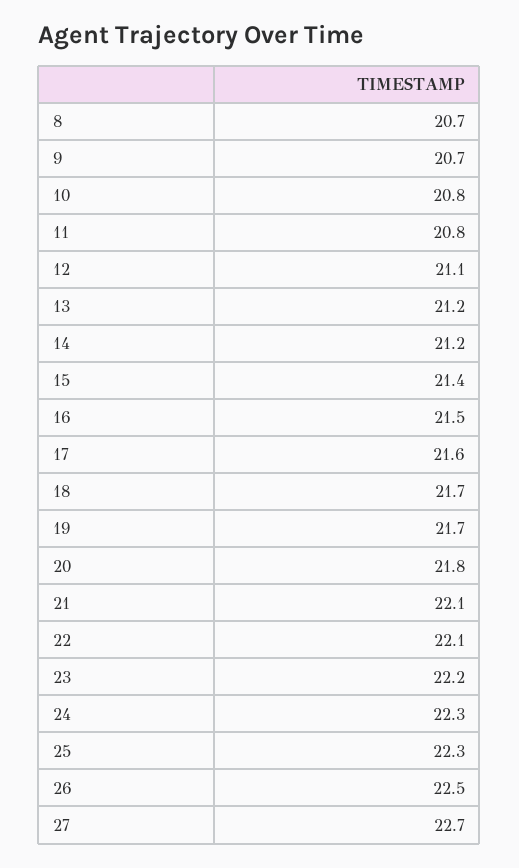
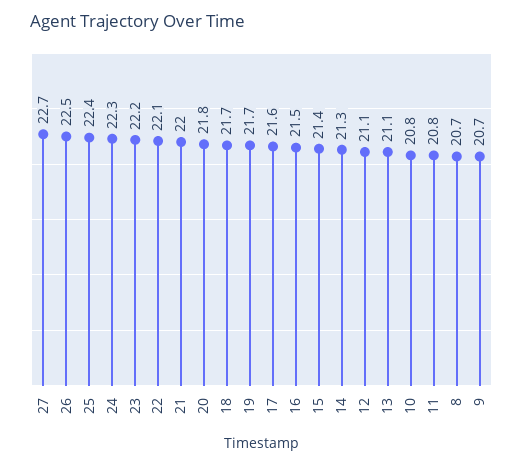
13: 21.2 -> 21.1
14: 21.2 -> 21.3
21: 22.1 -> 22
25: 22.3 -> 22.4

